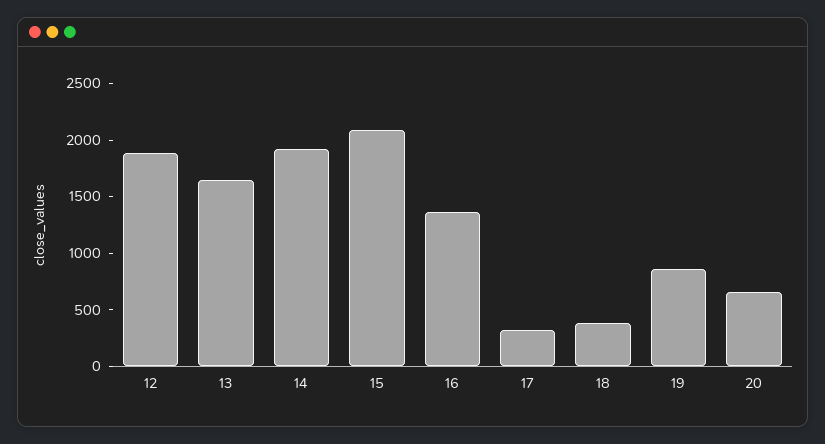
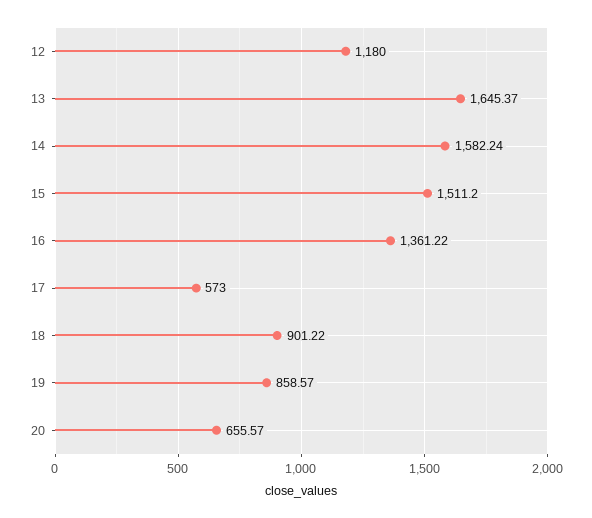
12: 1900 -> 1180
14: 1900 -> 1582.24
15: 2100 -> 1511.2
17: 300 -> 573
18: 400 -> 901.22

